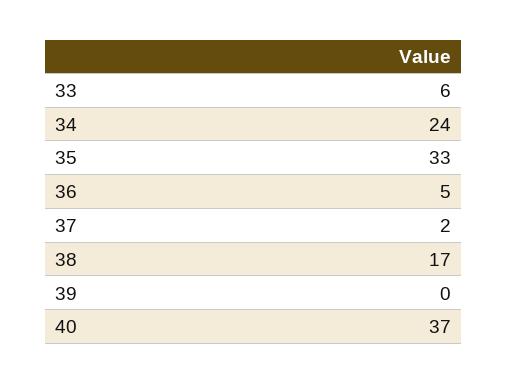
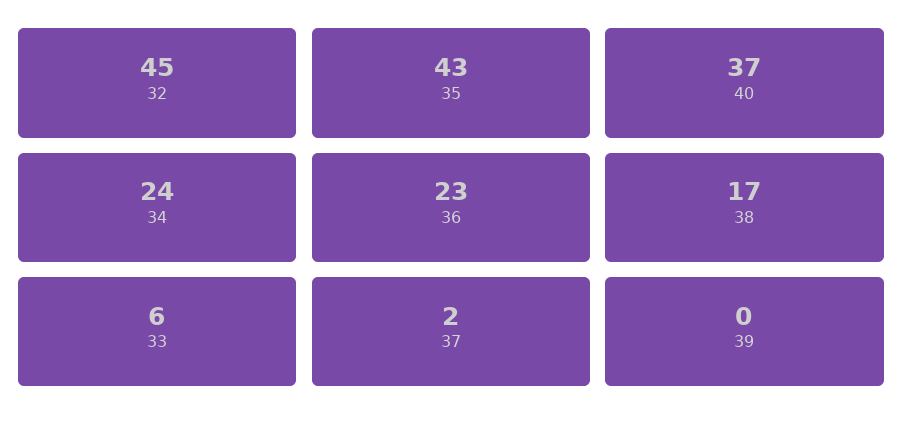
35: 33 -> 43
36: 5 -> 23
32: none -> 45

